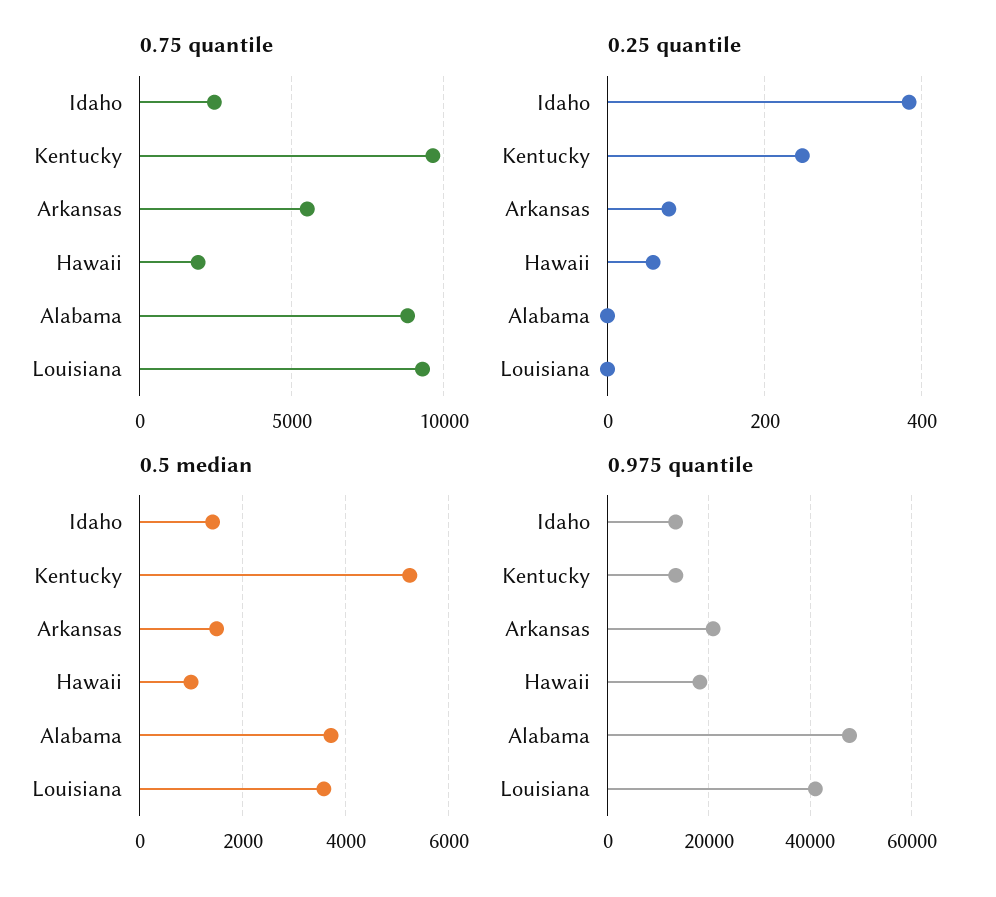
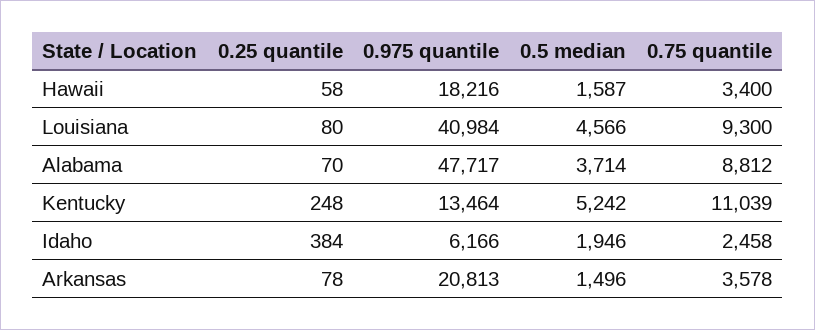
0.75 quantile, Kentucky: 9500 -> 11039
0.75 quantile, Arkansas: 5500 -> 3578
0.75 quantile, Hawaii: 2000 -> 3400
0.25 quantile, Alabama: 0 -> 70
0.25 quantile, Louisiana: 0 -> 80
0.5 median, Idaho: 1400 -> 1946
0.5 median, Hawaii: 1000 -> 1587
0.5 median, Louisiana: 3600 -> 4566
0.975 quantile, Idaho: 14000 -> 6166

